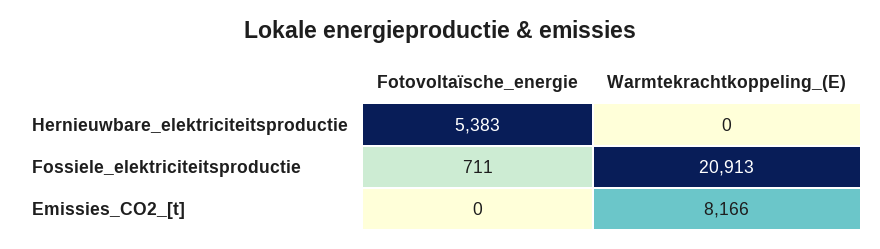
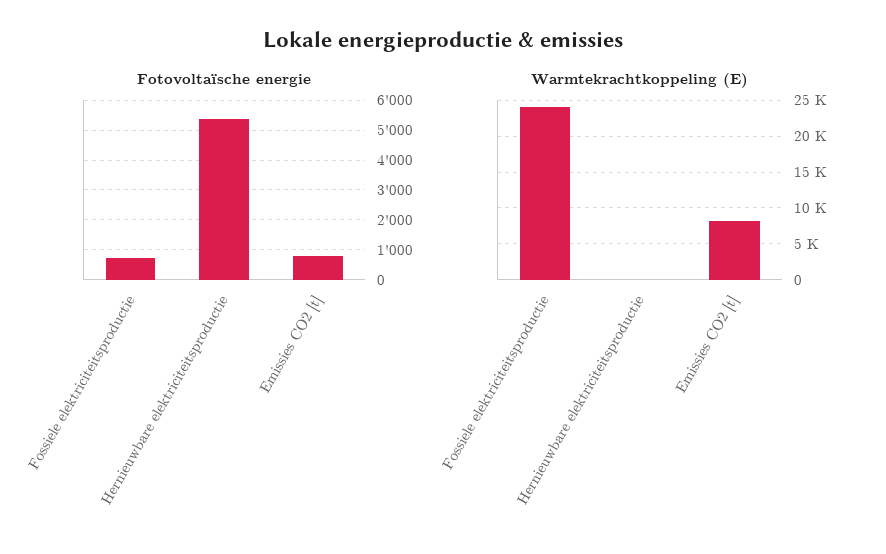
Warmtekrachtkoppeling_(E), Fossiele_elektriciteitsproductie: 20913 -> 24000
Fotovoltaïsche_energie, Emissies_CO2_[t]: 0 -> 750

